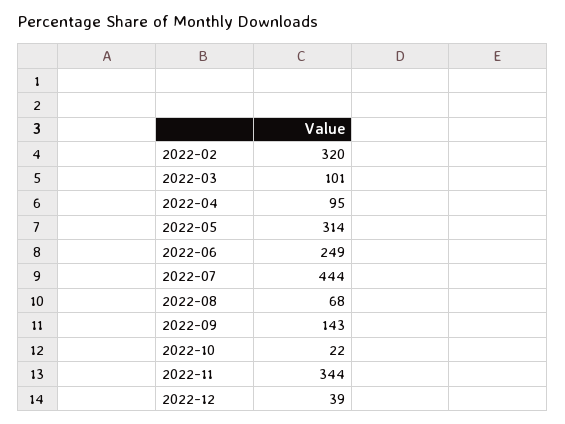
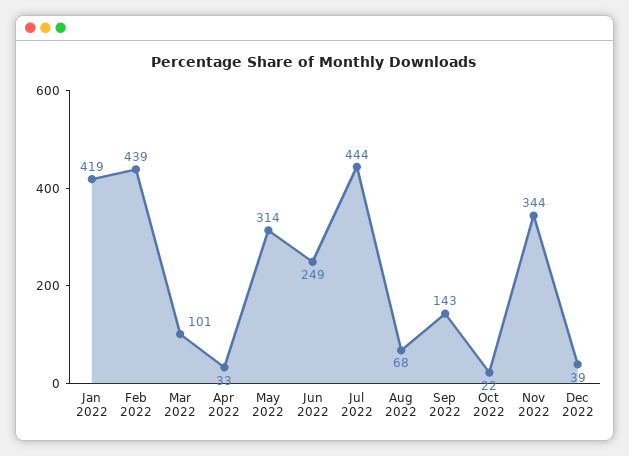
2022-02: 320 -> 439
2022-04: 95 -> 33
Jan 2022: none -> 419

